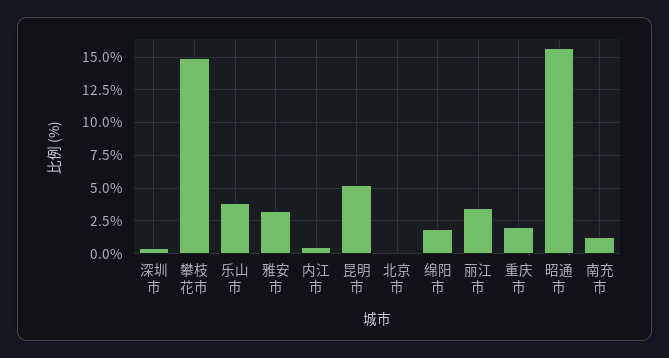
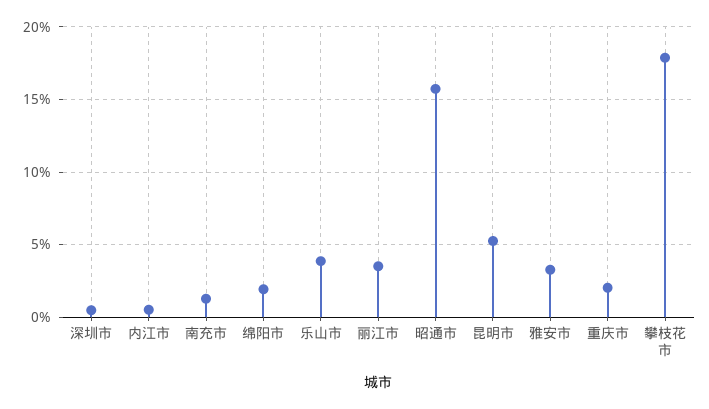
攀枝花市: 15 -> 18
北京市: 0 -> none

